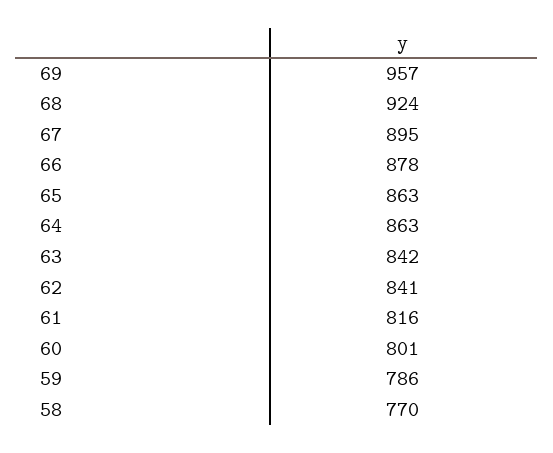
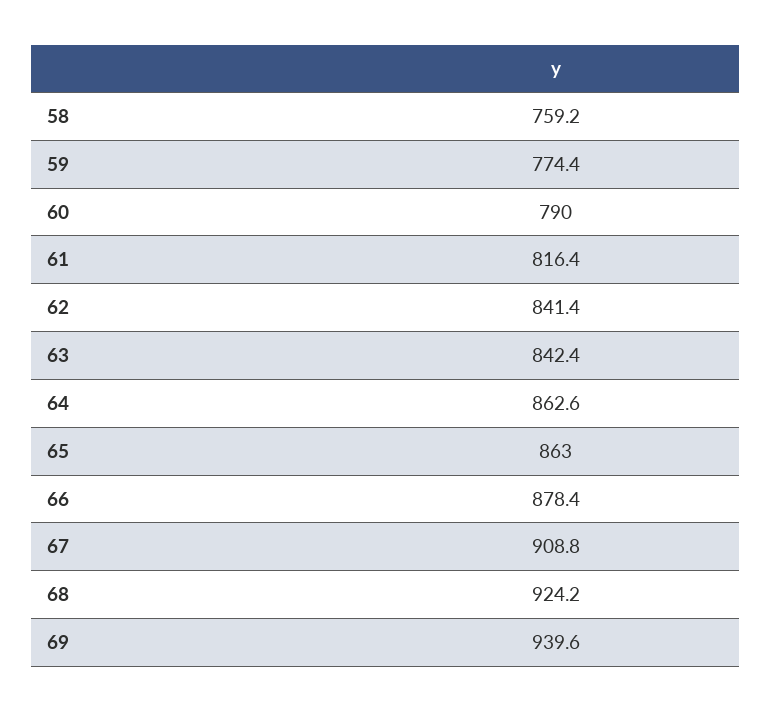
69: 957 -> 939.6
67: 895 -> 908.8
60: 801 -> 790
59: 786 -> 774.4
58: 770 -> 759.2

